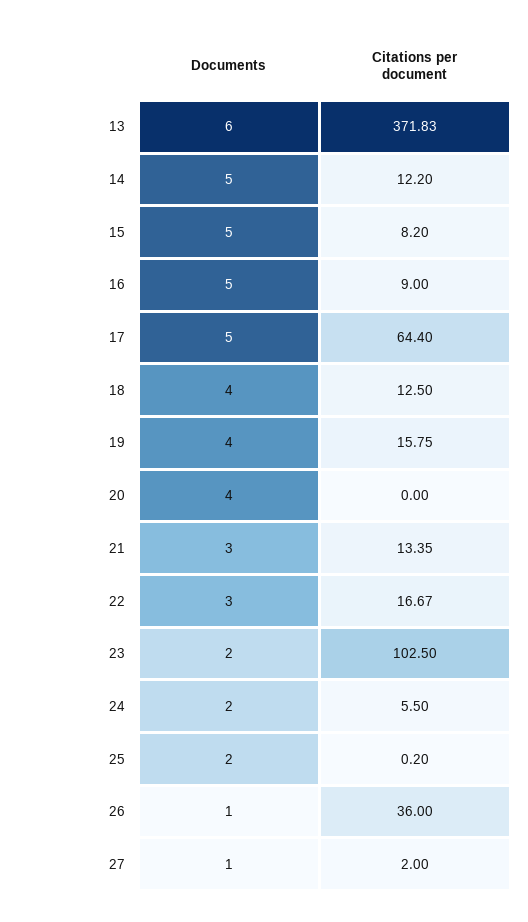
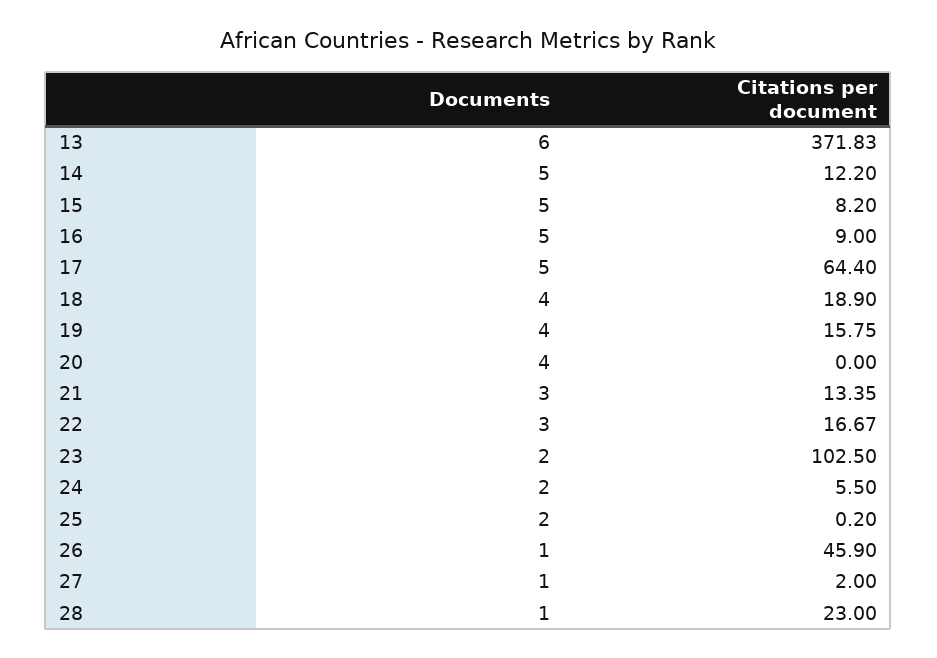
Citations per document, 18: 12.5 -> 18.9
Citations per document, 26: 36 -> 45.9
Documents, 28: none -> 1
Citations per document, 28: none -> 23

